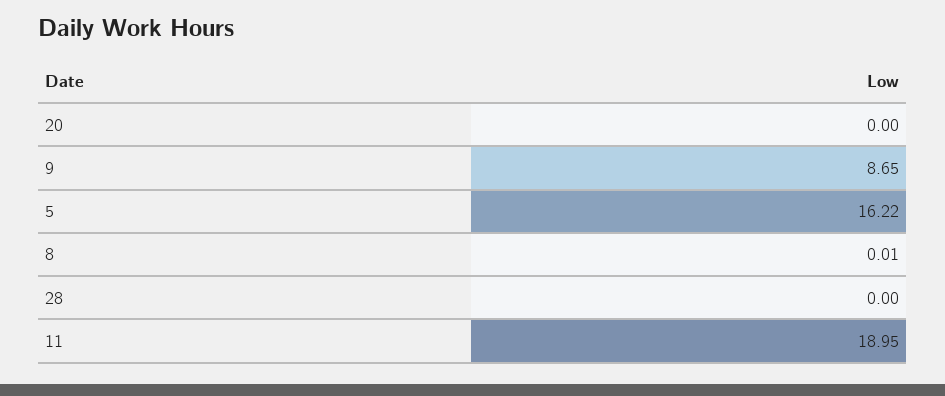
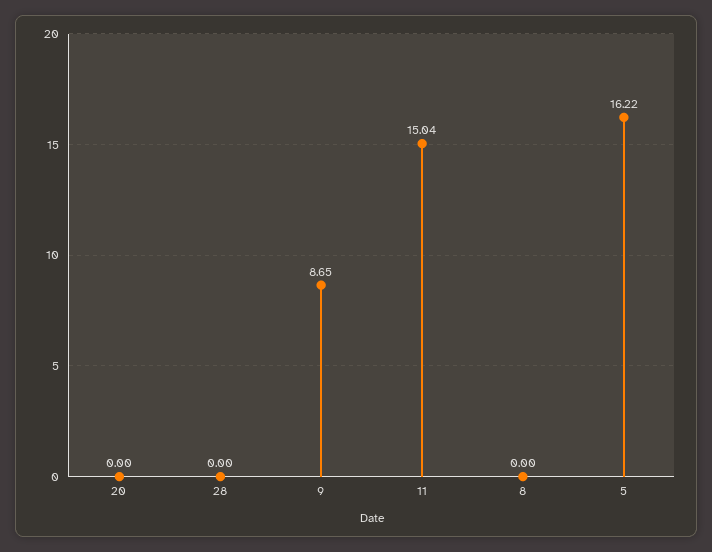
8: 0.01 -> 0
11: 18.95 -> 15.04

